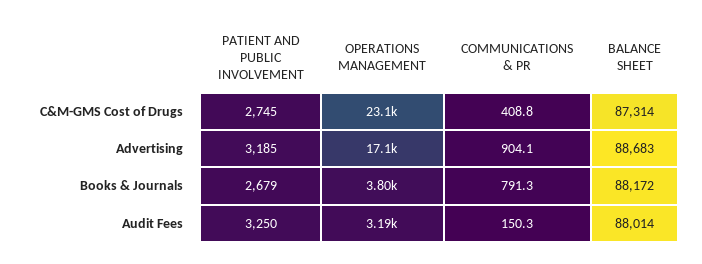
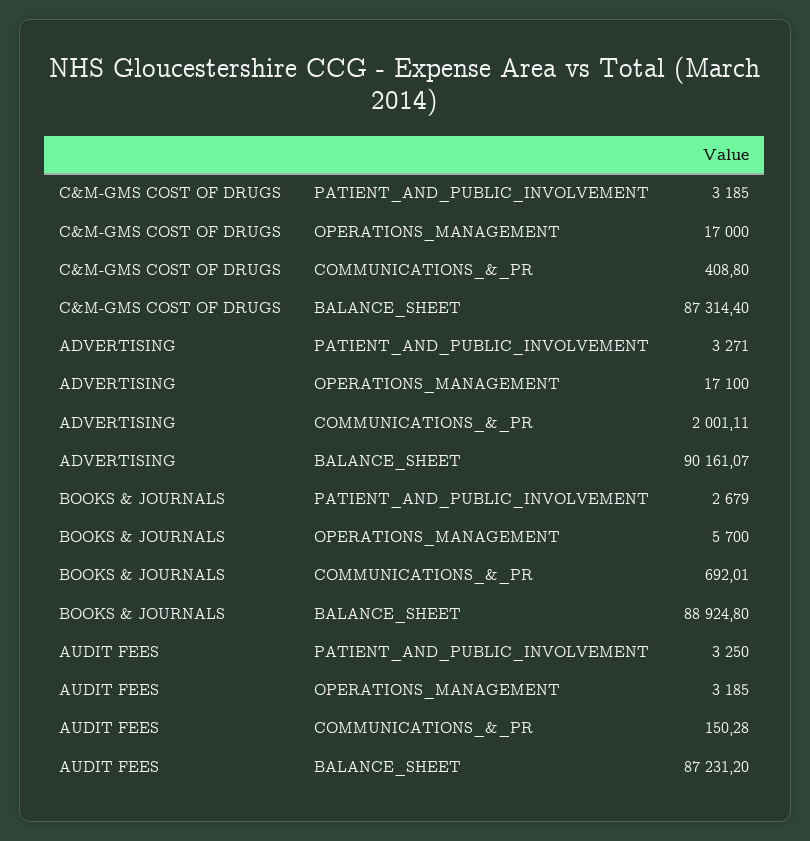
PATIENT AND PUBLIC INVOLVEMENT, C&M-GMS Cost of Drugs: 2745 -> 3185
OPERATIONS MANAGEMENT, C&M-GMS Cost of Drugs: 23100 -> 17000
PATIENT AND PUBLIC INVOLVEMENT, Advertising: 3185 -> 3271
COMMUNICATIONS & PR, Advertising: 904.1 -> 2001.11
BALANCE SHEET, Advertising: 88683 -> 90161.07
OPERATIONS MANAGEMENT, Books & Journals: 3800 -> 5700
COMMUNICATIONS & PR, Books & Journals: 791.3 -> 692.01
BALANCE SHEET, Books & Journals: 88172 -> 88924.8
BALANCE SHEET, Audit Fees: 88014 -> 87231.2

